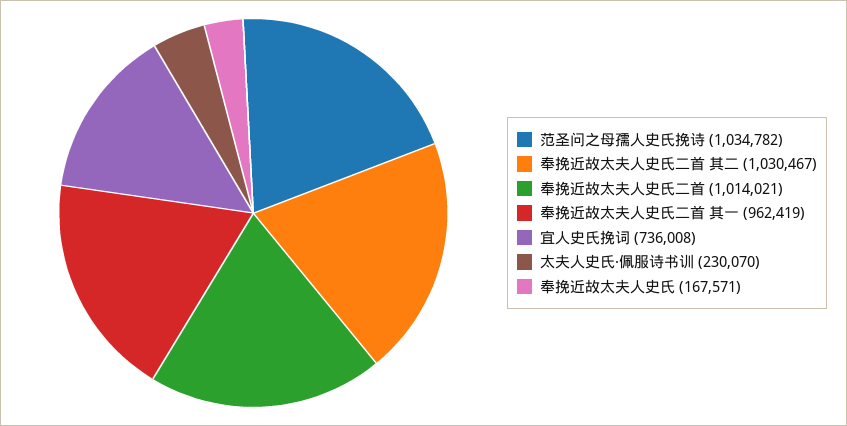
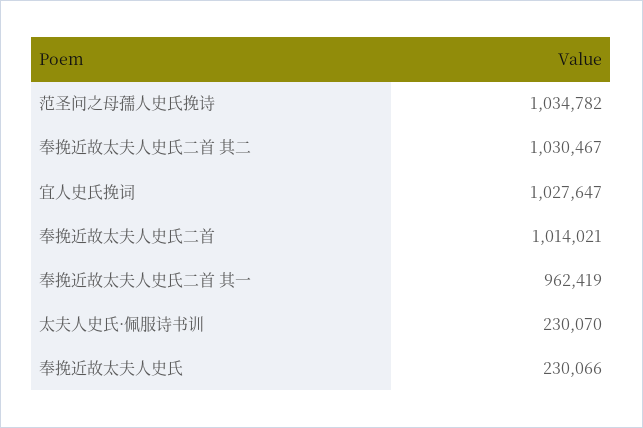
宜人史氏挽词: 736008 -> 1027647
奉挽近故太夫人史氏: 167571 -> 230066

